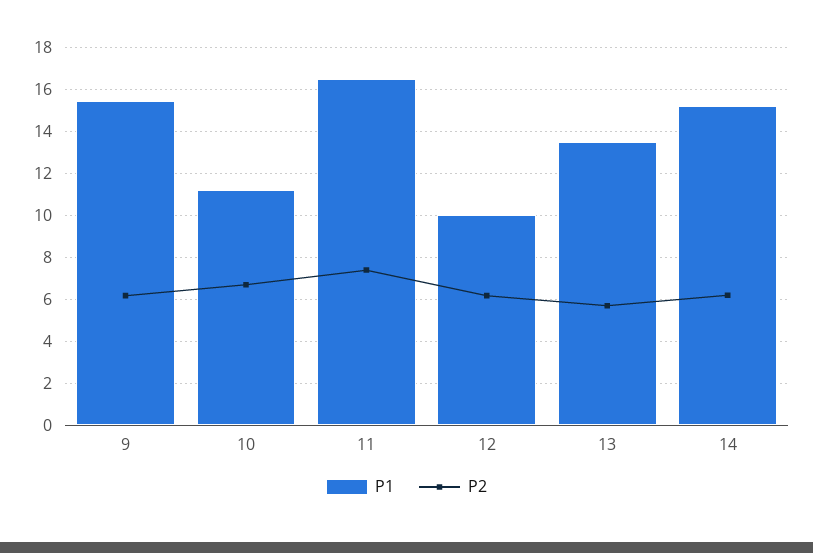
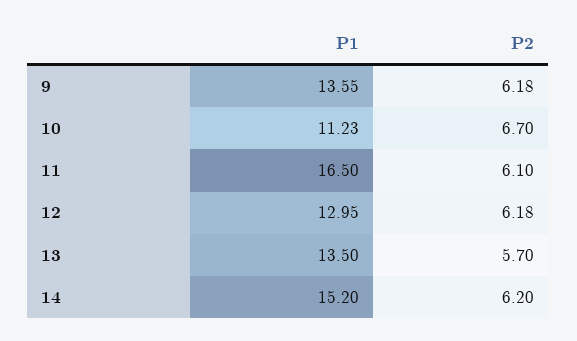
P1, 9: 15.5 -> 13.55
P2, 11: 7.5 -> 6.1
P1, 12: 10 -> 12.95

